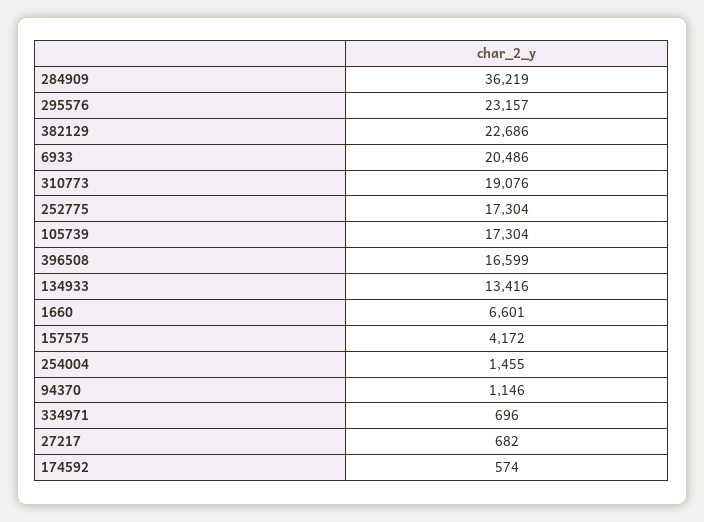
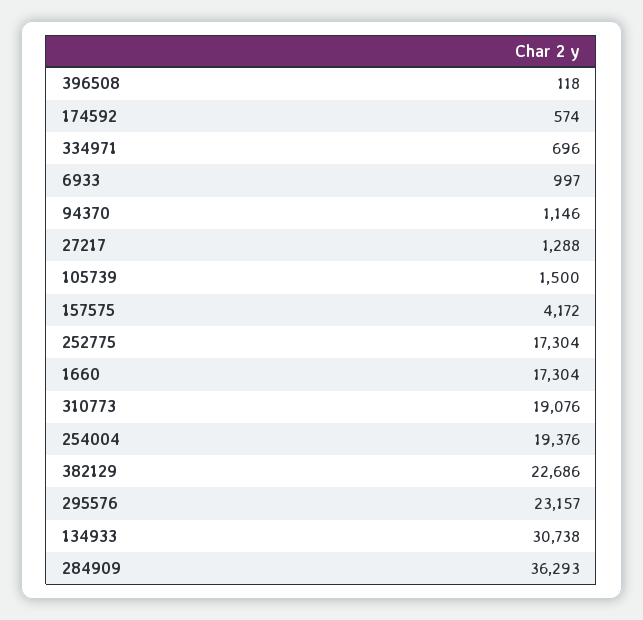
284909: 36219 -> 36293
6933: 20486 -> 997
105739: 17304 -> 1500
396508: 16599 -> 118
134933: 13416 -> 30738
1660: 6601 -> 17304
254004: 1455 -> 19376
27217: 682 -> 1288

